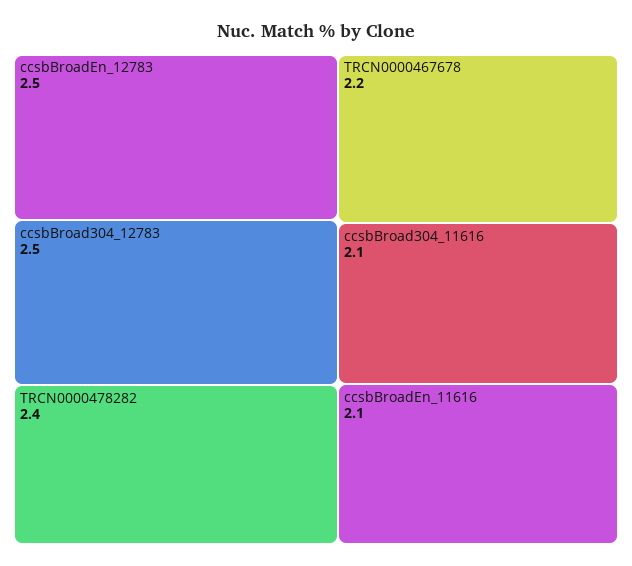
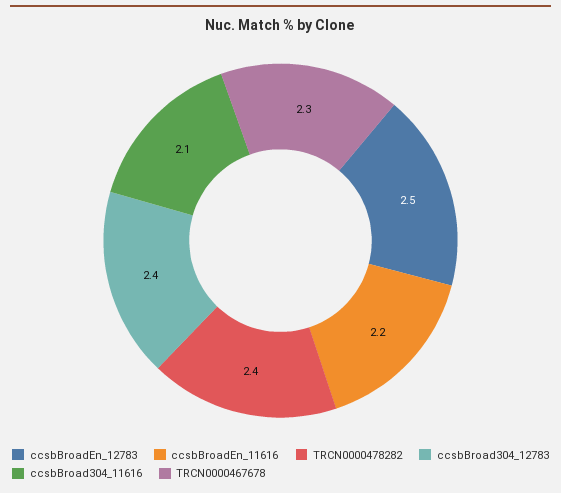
ccsbBroad304_12783: 2.5 -> 2.4
TRCN0000467678: 2.2 -> 2.3
ccsbBroadEn_11616: 2.1 -> 2.2

